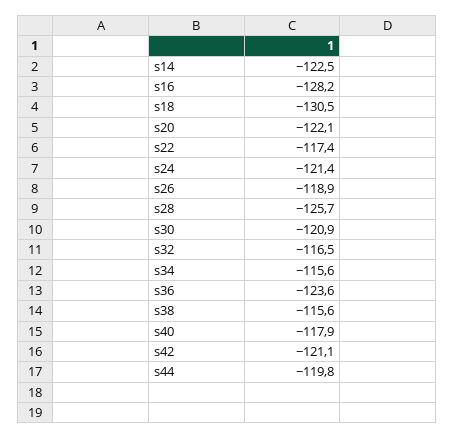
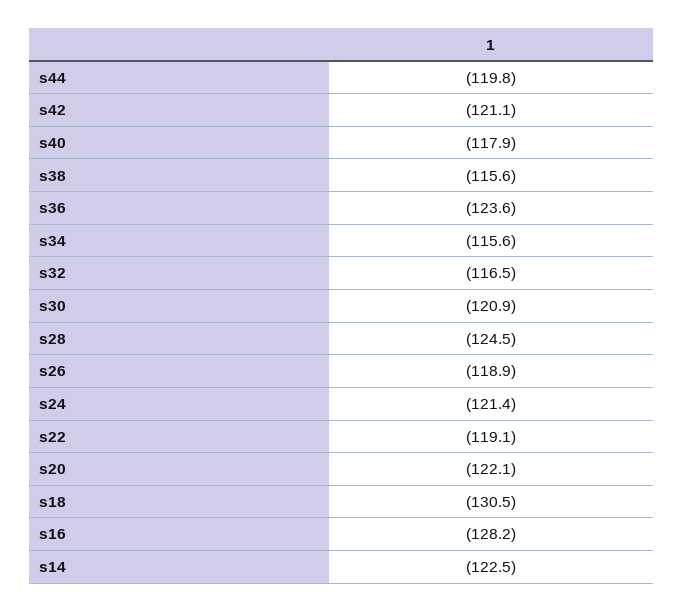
s22: -117.4 -> -119.1
s28: -125.7 -> -124.5

